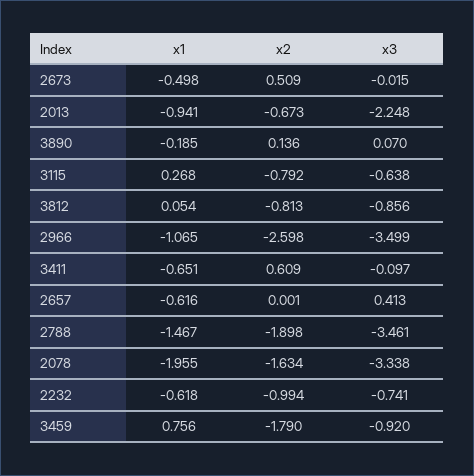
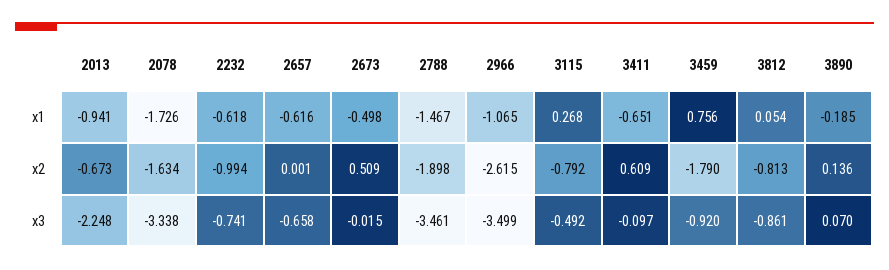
x3, 3115: -0.638 -> -0.492
x3, 3812: -0.856 -> -0.861
x2, 2966: -2.598 -> -2.615
x3, 2657: 0.413 -> -0.658
x1, 2078: -1.955 -> -1.726

